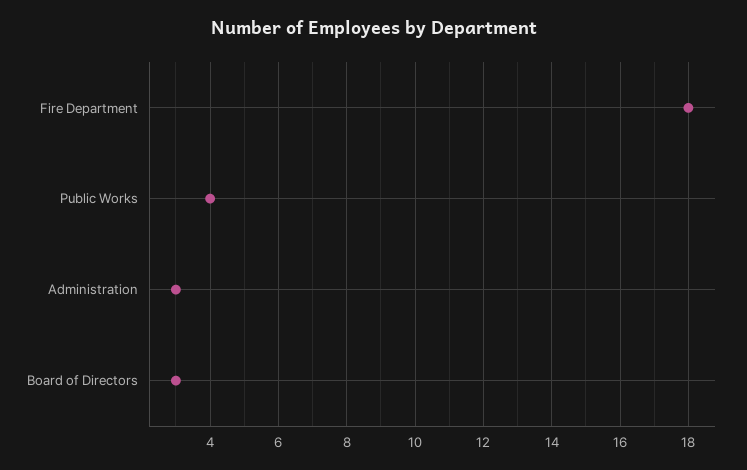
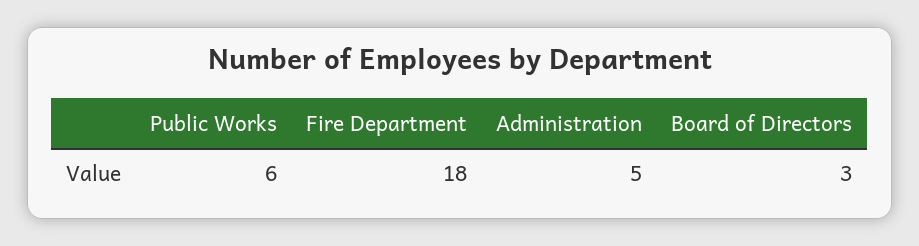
Public Works: 4 -> 6
Administration: 3 -> 5

